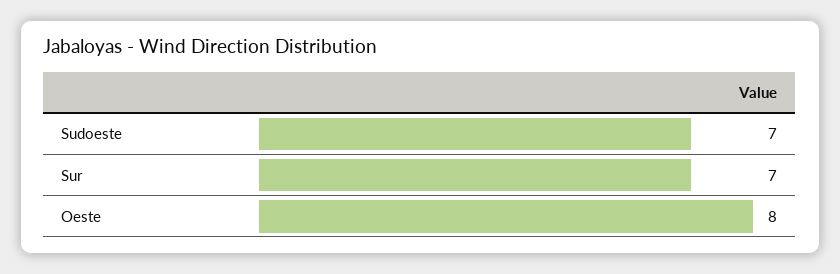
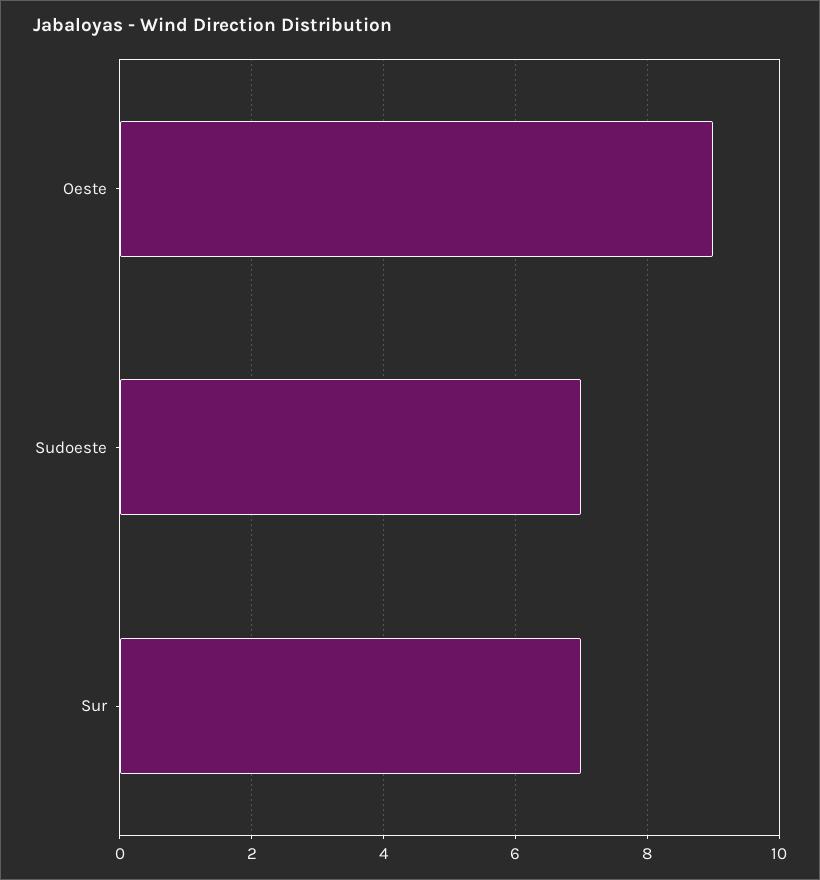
Oeste: 8 -> 9

